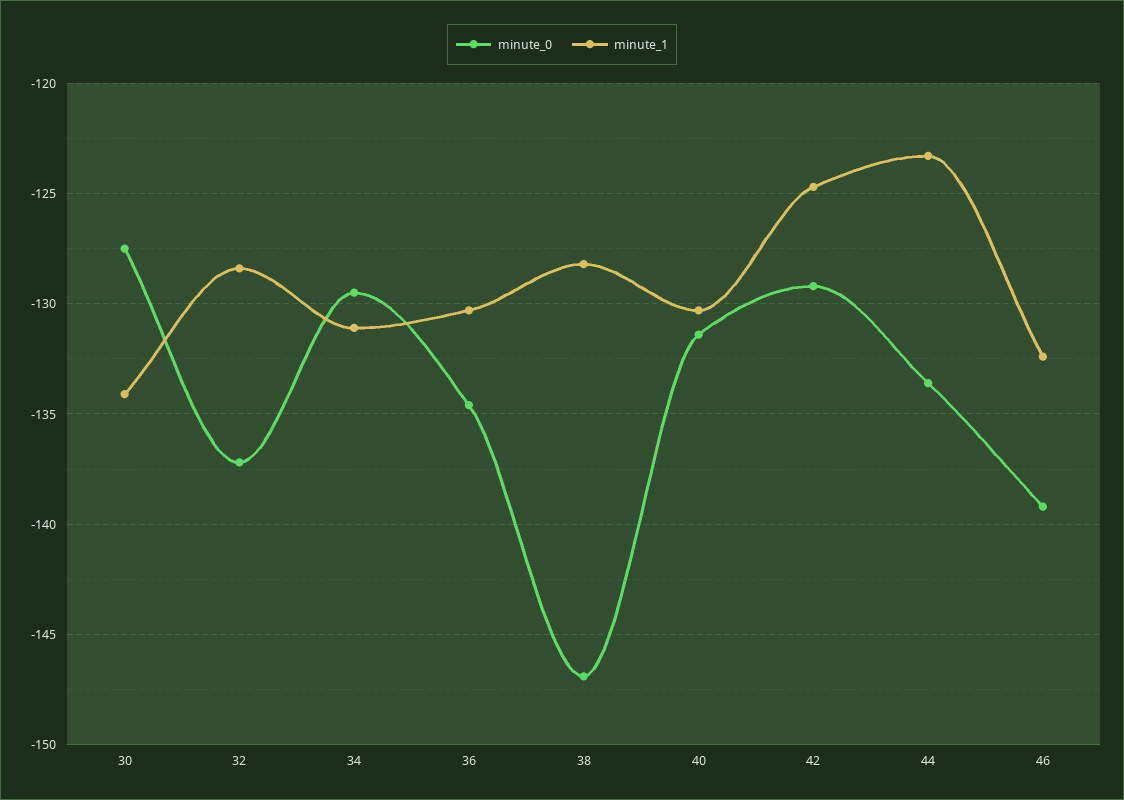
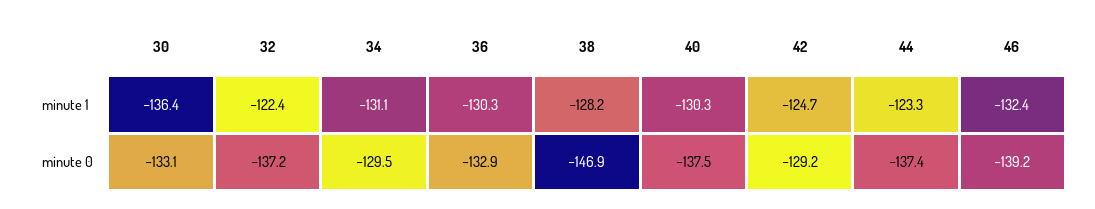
minute_0, 30: -127.5 -> -133.1
minute_1, 30: -134 -> -136.4
minute_1, 32: -128.5 -> -122.4
minute_0, 36: -134.5 -> -132.9
minute_0, 40: -131.5 -> -137.5
minute_0, 44: -133.5 -> -137.4

